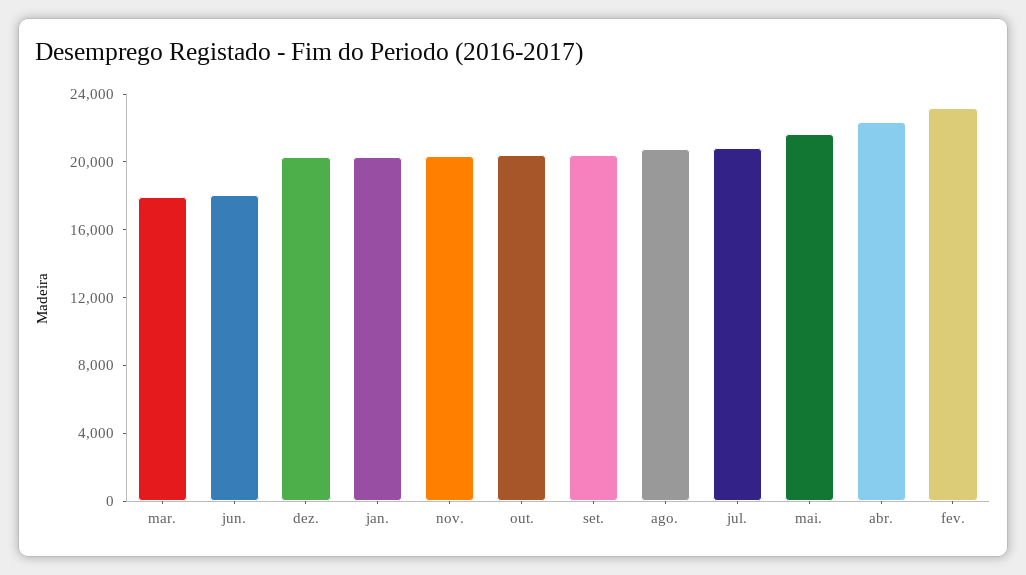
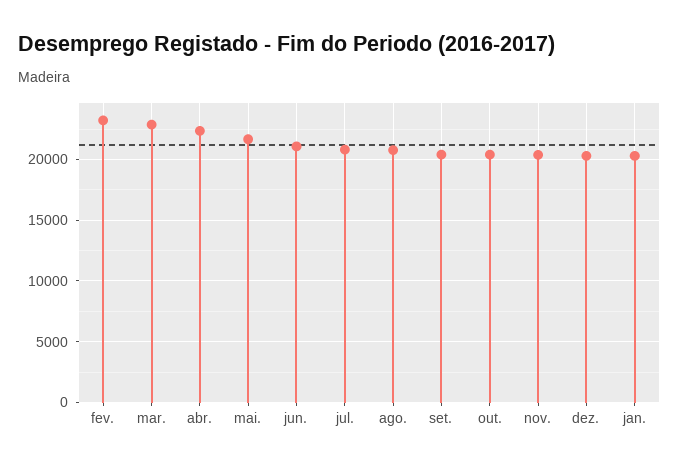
mar.: 18000 -> 23000
jun.: 18000 -> 21000

